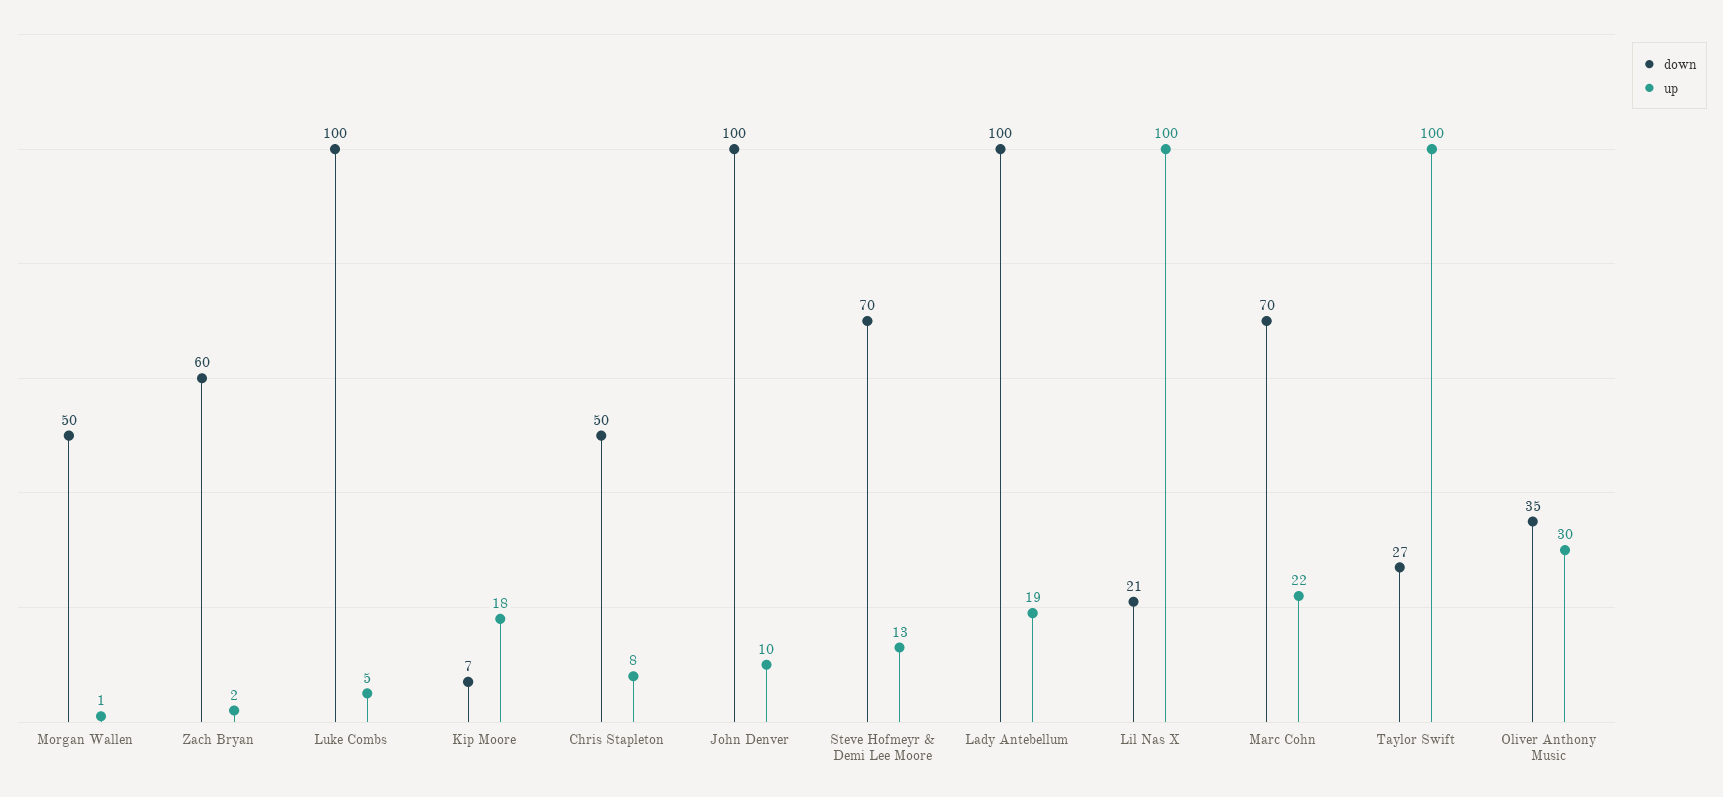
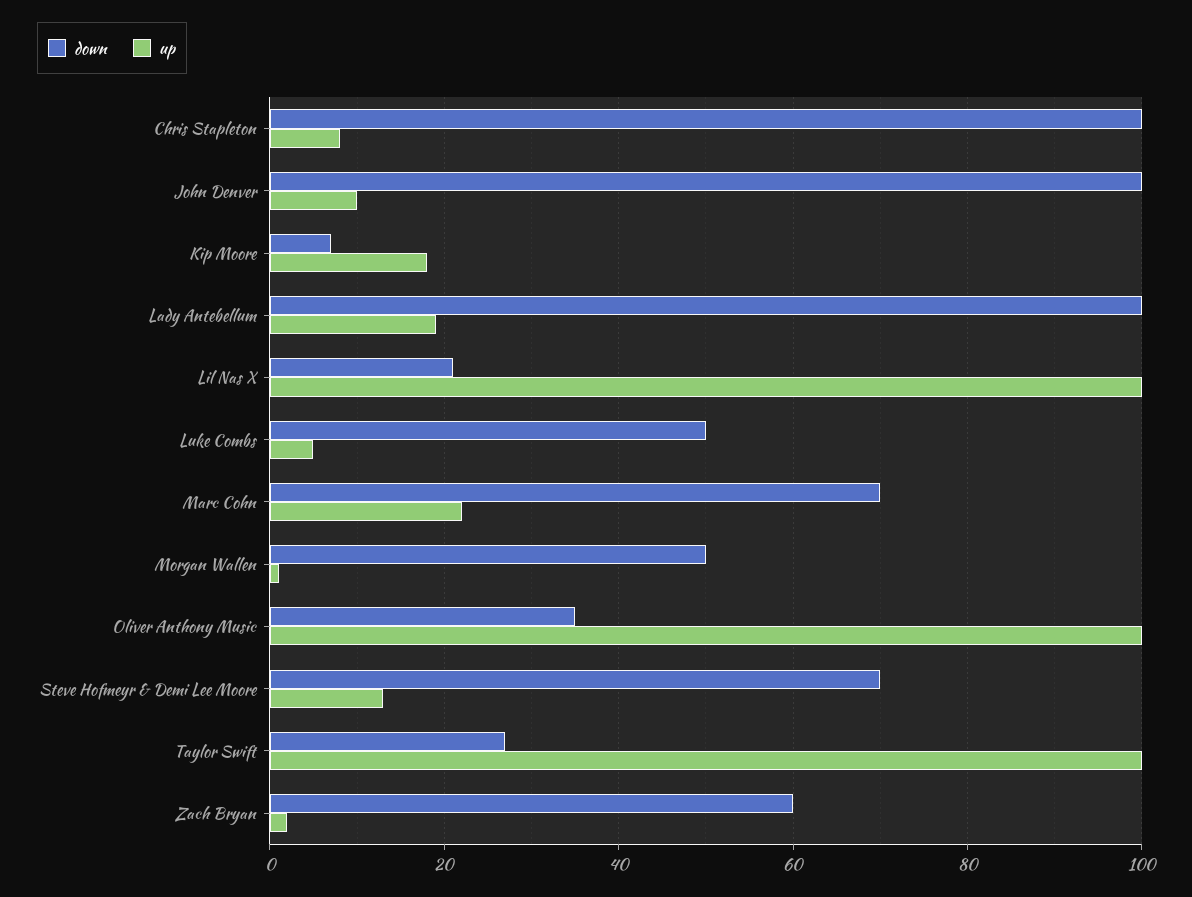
down, Luke Combs: 100 -> 50
down, Chris Stapleton: 50 -> 100
up, Oliver Anthony Music: 30 -> 100

